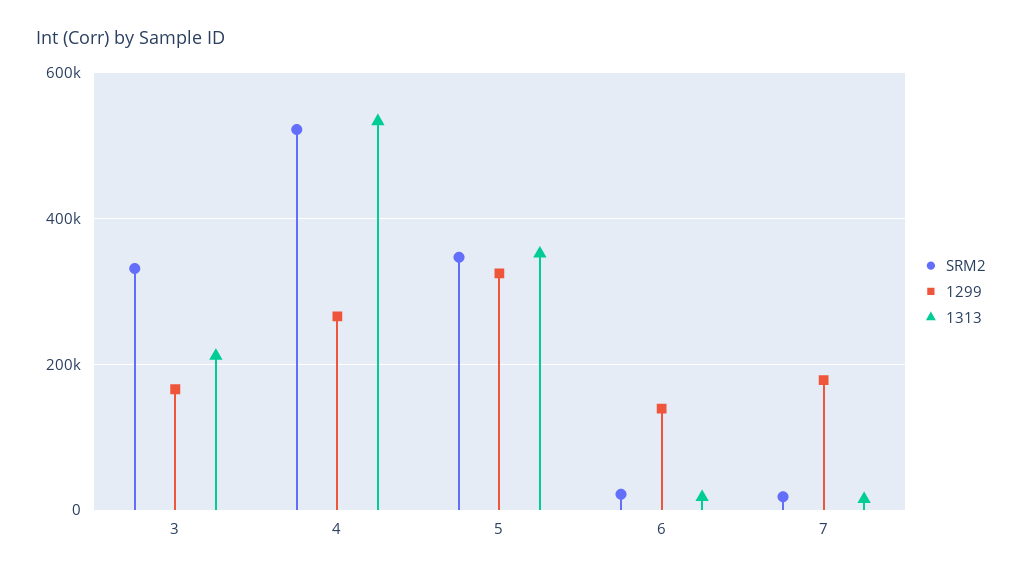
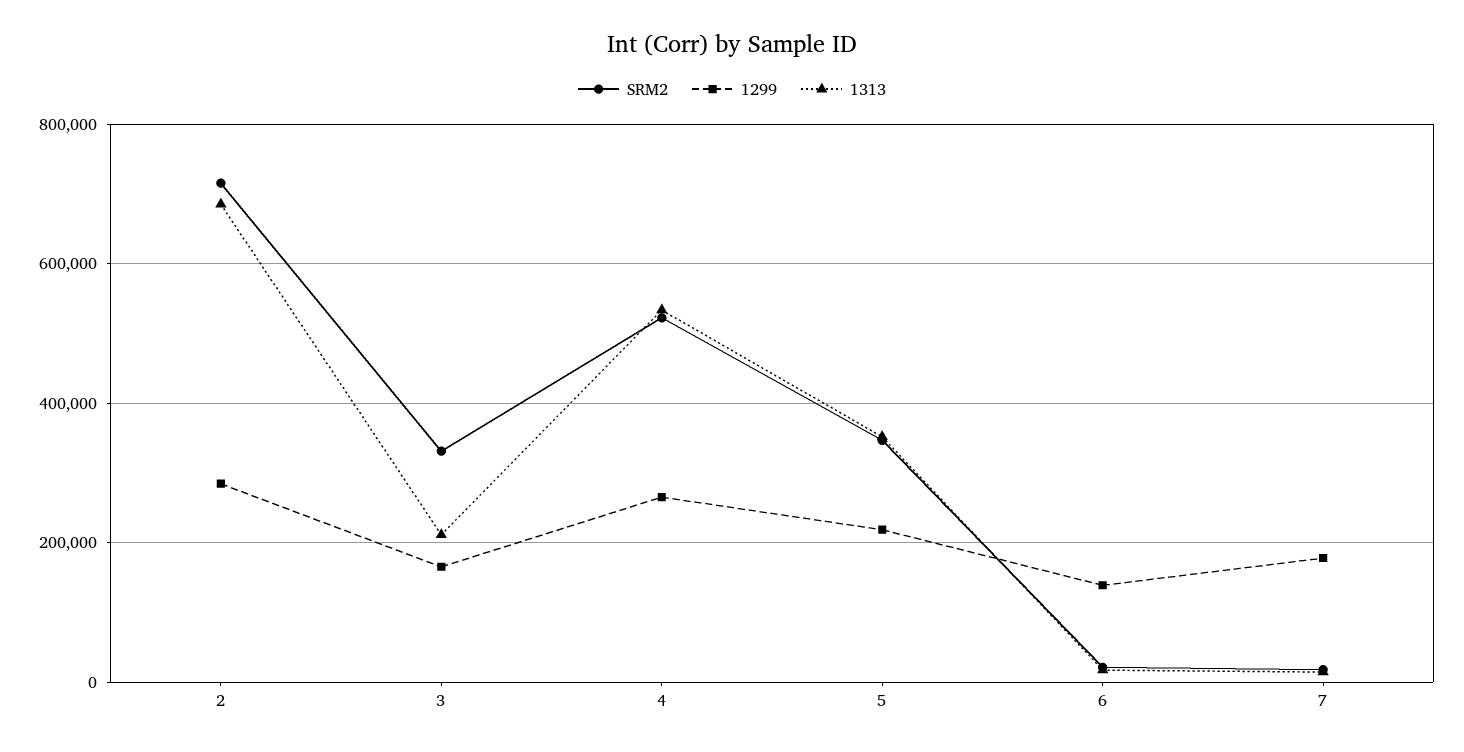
1299, 5: 320000 -> 220000
SRM2, 2: none -> 720000
1299, 2: none -> 280000
1313, 2: none -> 680000

